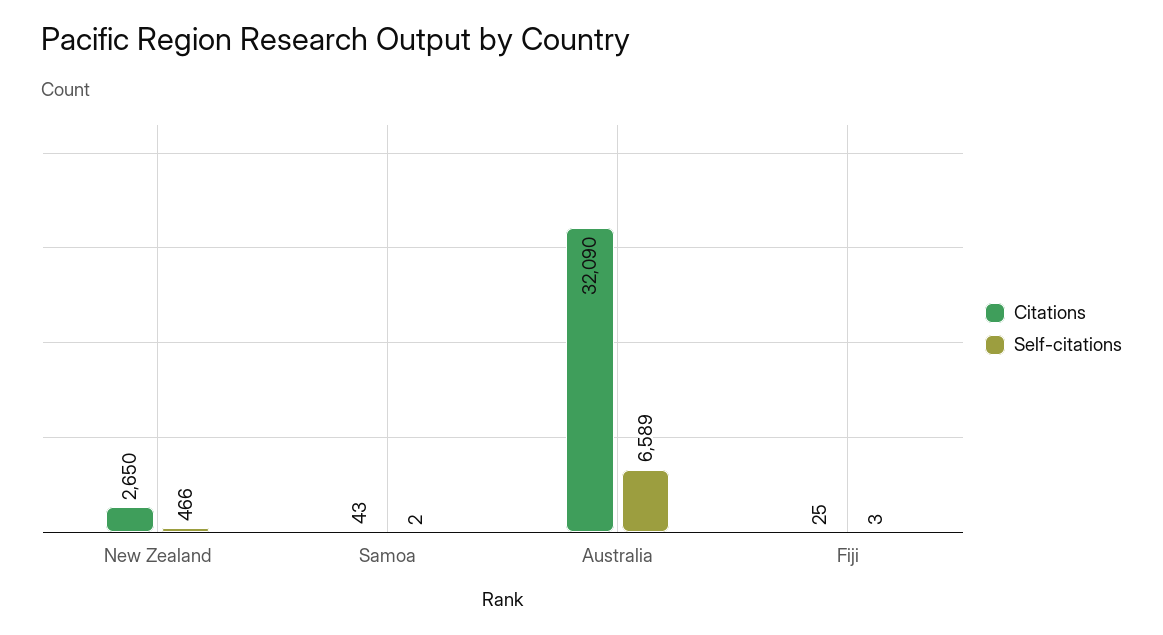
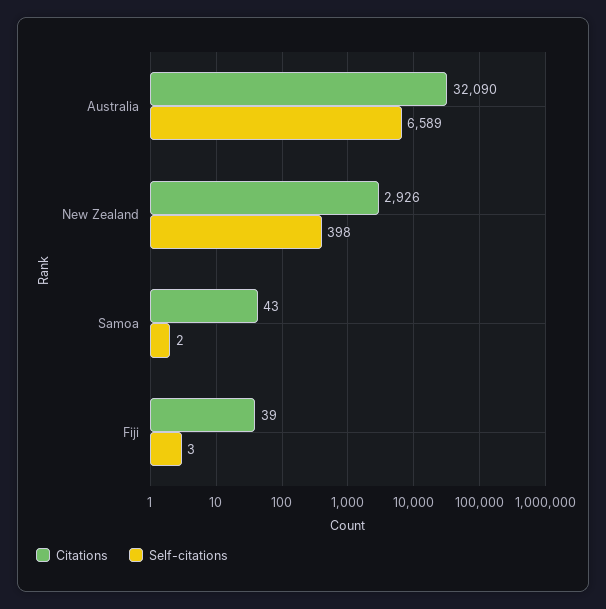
Citations, New Zealand: 2650 -> 2926
Self-citations, New Zealand: 466 -> 398
Citations, Fiji: 25 -> 39

